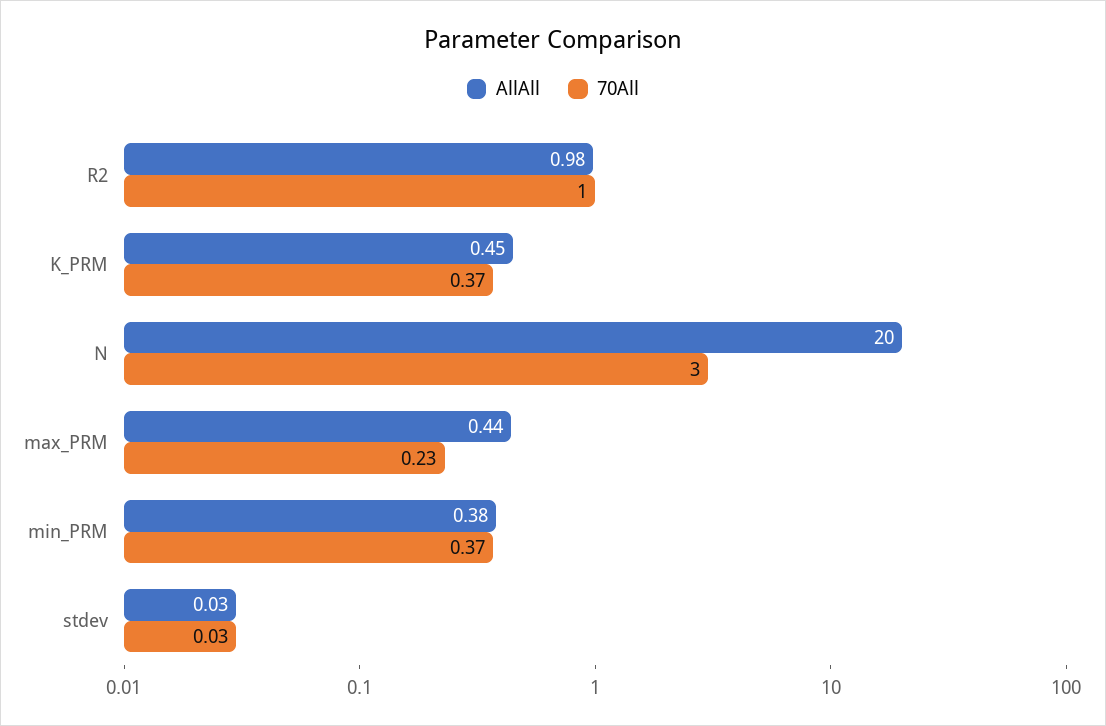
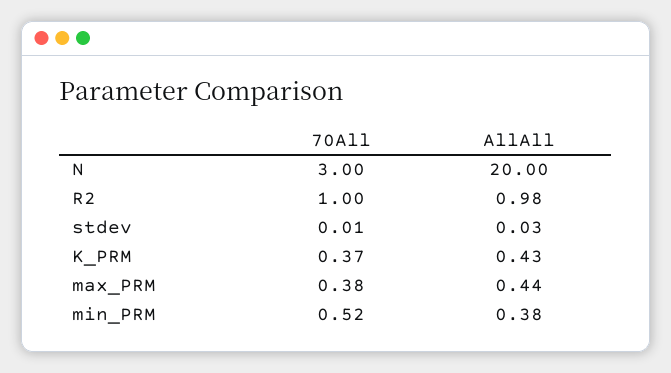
AllAll, K_PRM: 0.45 -> 0.43
70All, max_PRM: 0.23 -> 0.38
70All, min_PRM: 0.37 -> 0.52
70All, stdev: 0.03 -> 0.01

